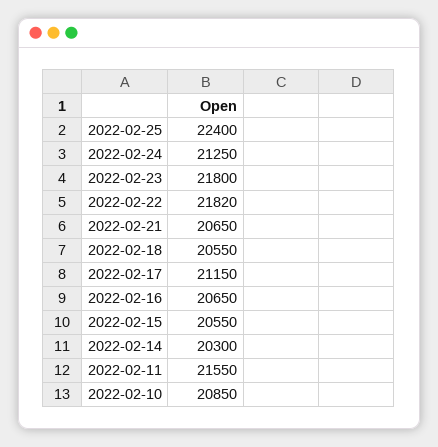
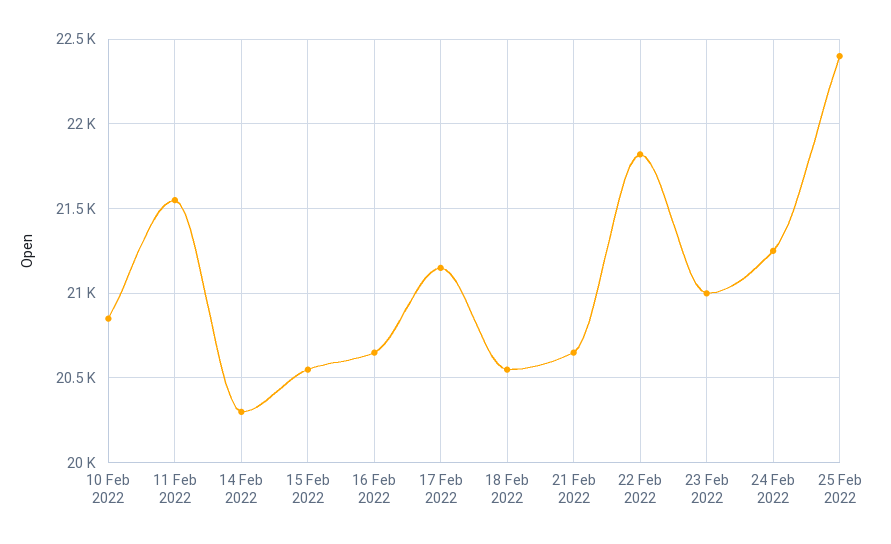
2022-02-23: 21800 -> 21000

